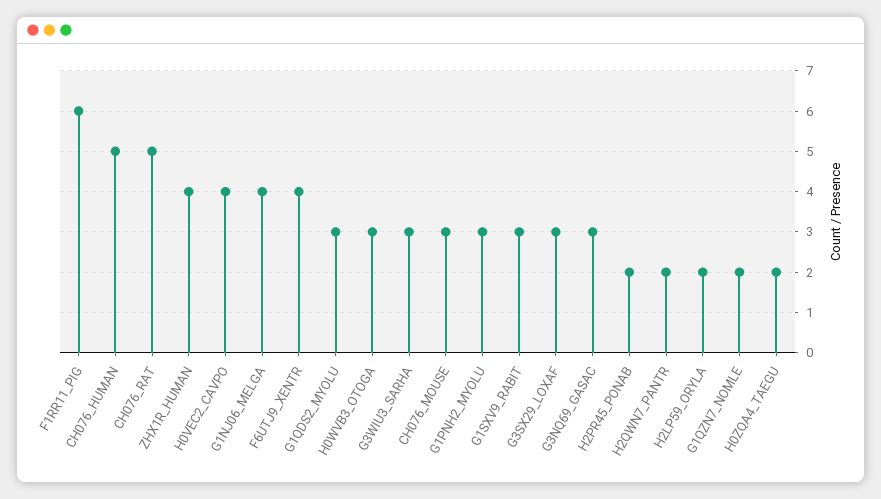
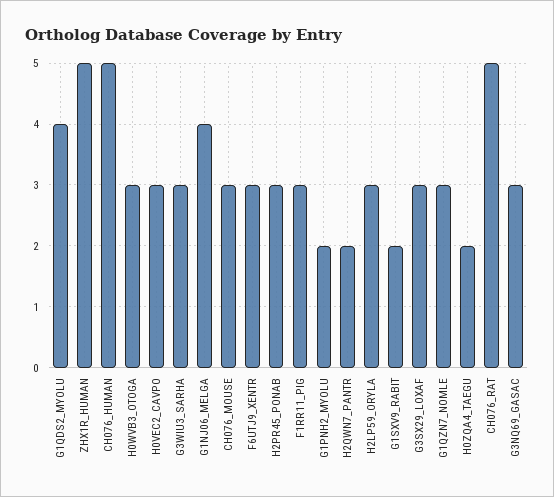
F1RR11_PIG: 6 -> 3
ZHX1R_HUMAN: 4 -> 5
H0VEC2_CAVPO: 4 -> 3
F6UTJ9_XENTR: 4 -> 3
G1QDS2_MYOLU: 3 -> 4
G1PNH2_MYOLU: 3 -> 2
G1SXV9_RABIT: 3 -> 2
H2PR45_PONAB: 2 -> 3
H2LP59_ORYLA: 2 -> 3
G1QZN7_NOMLE: 2 -> 3

